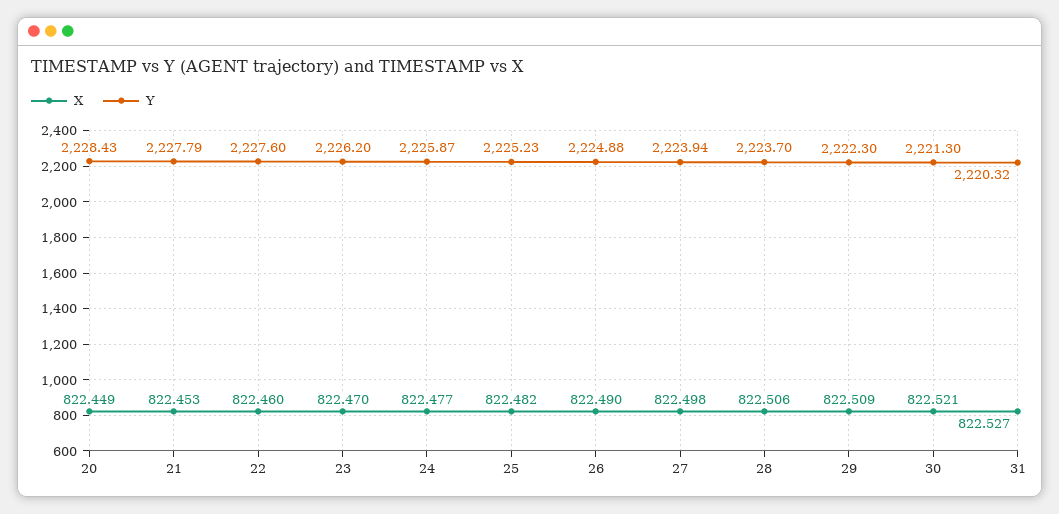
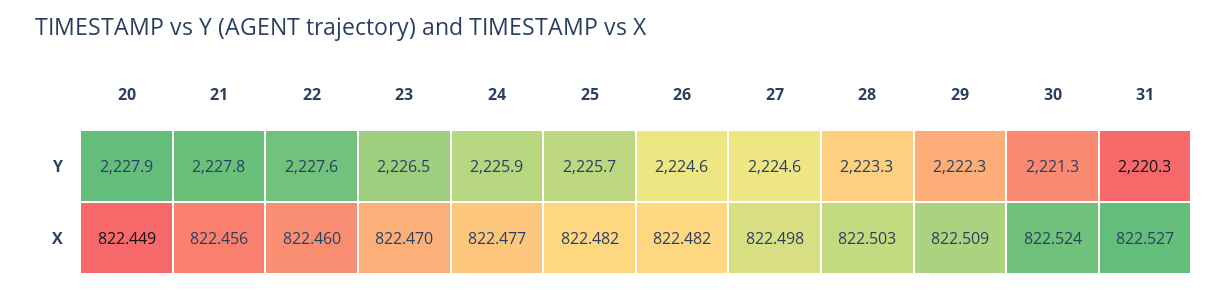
Y, 20: 2228.43 -> 2227.9
X, 21: 822.453 -> 822.456
Y, 23: 2226.2 -> 2226.5
Y, 25: 2225.23 -> 2225.7
X, 26: 822.49 -> 822.482
Y, 26: 2224.88 -> 2224.6
Y, 27: 2223.94 -> 2224.6
X, 28: 822.506 -> 822.503
Y, 28: 2223.7 -> 2223.3
X, 30: 822.521 -> 822.524

